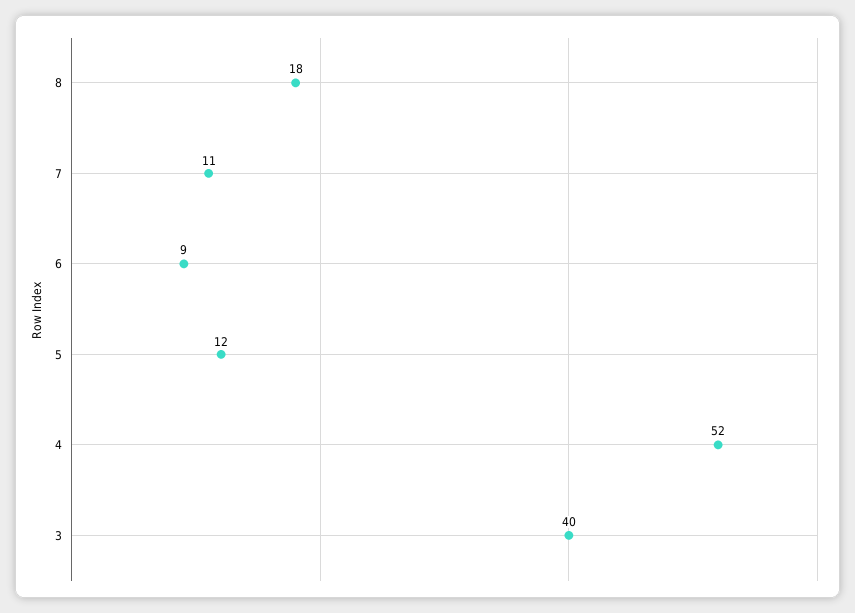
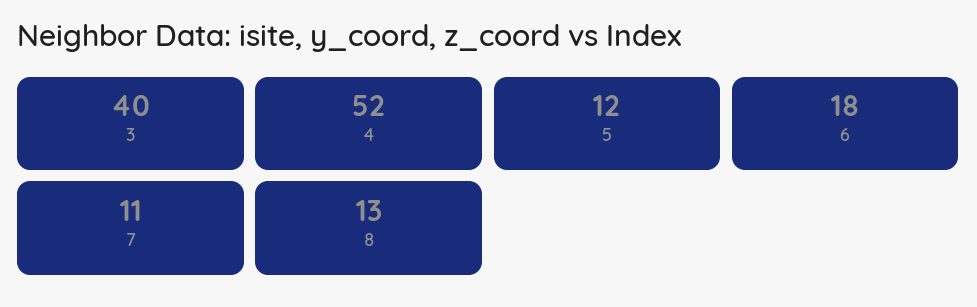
8: 18 -> 13
6: 9 -> 18

